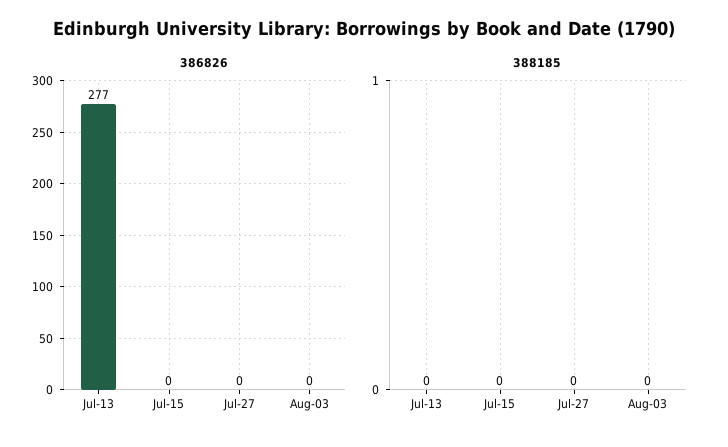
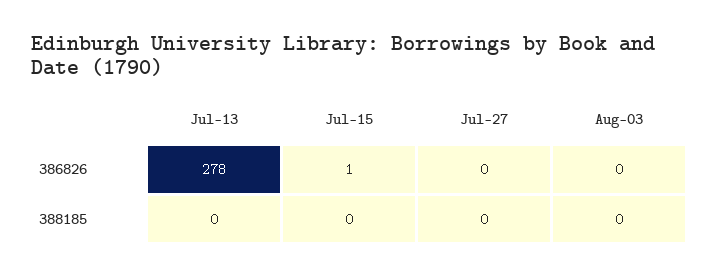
386826, Jul-13: 277 -> 278
386826, Jul-15: 0 -> 1

